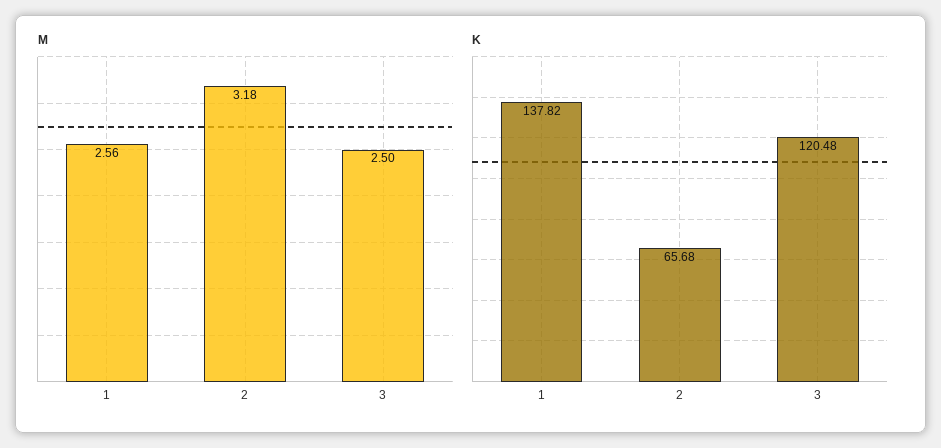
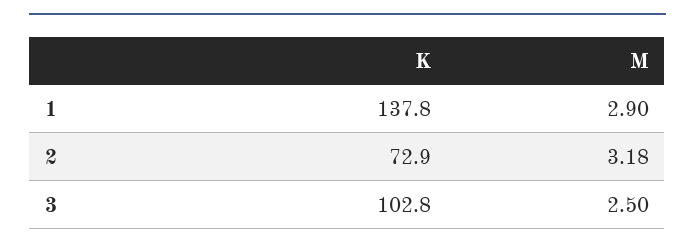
M, 1: 2.56 -> 2.9
K, 2: 65.68 -> 72.9
K, 3: 120.48 -> 102.8

